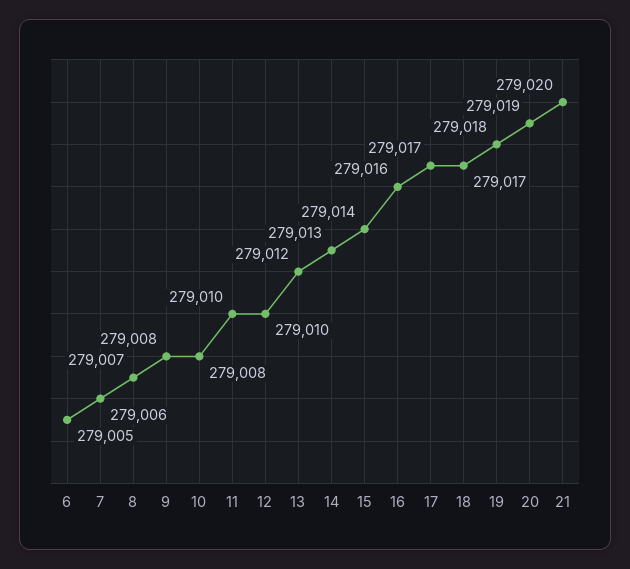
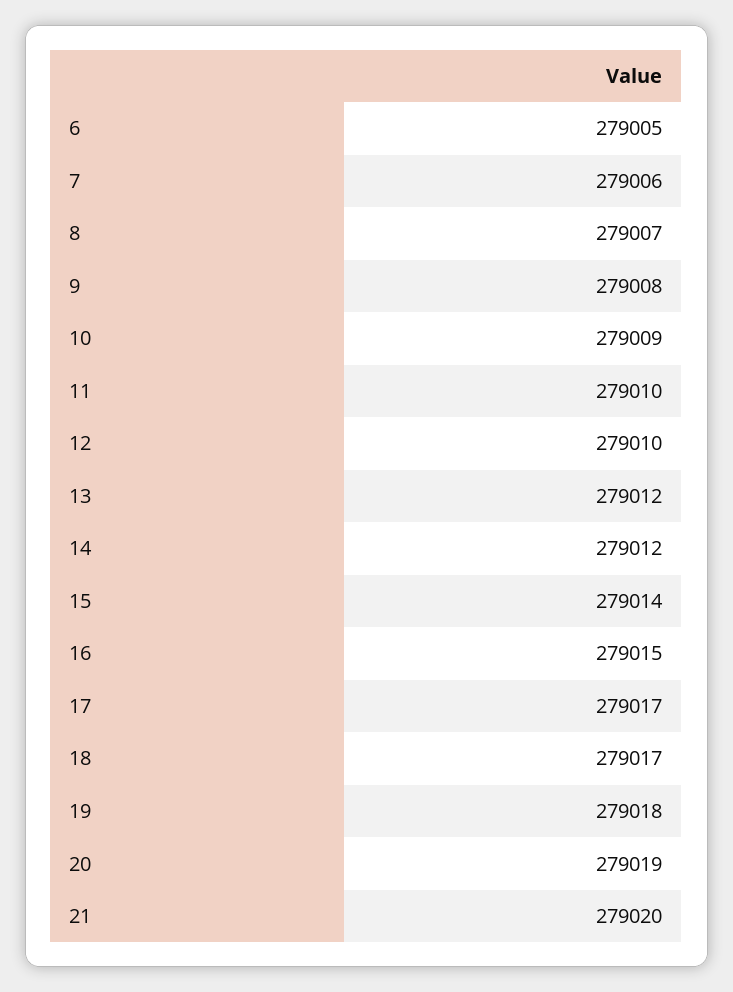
10: 279008 -> 279009
14: 279013 -> 279012
16: 279016 -> 279015

